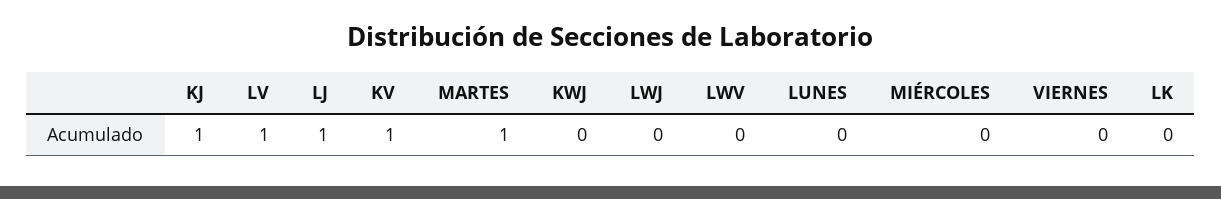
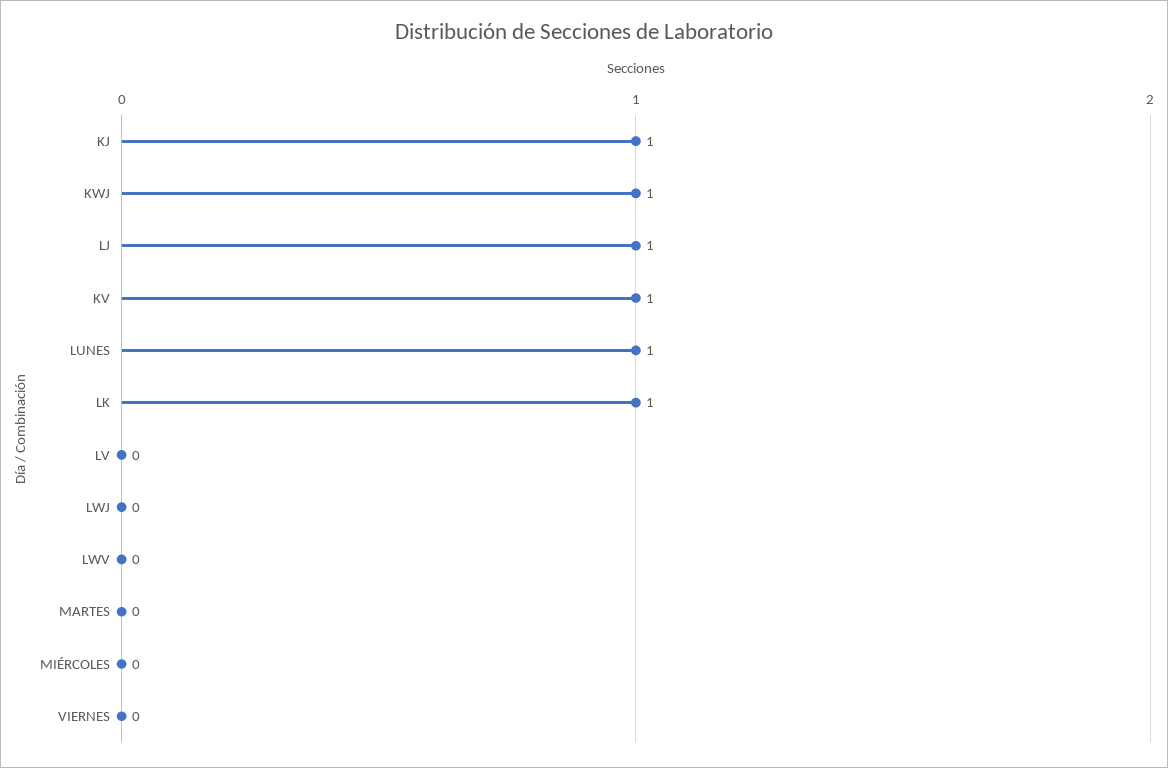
LV: 1 -> 0
MARTES: 1 -> 0
KWJ: 0 -> 1
LUNES: 0 -> 1
LK: 0 -> 1

